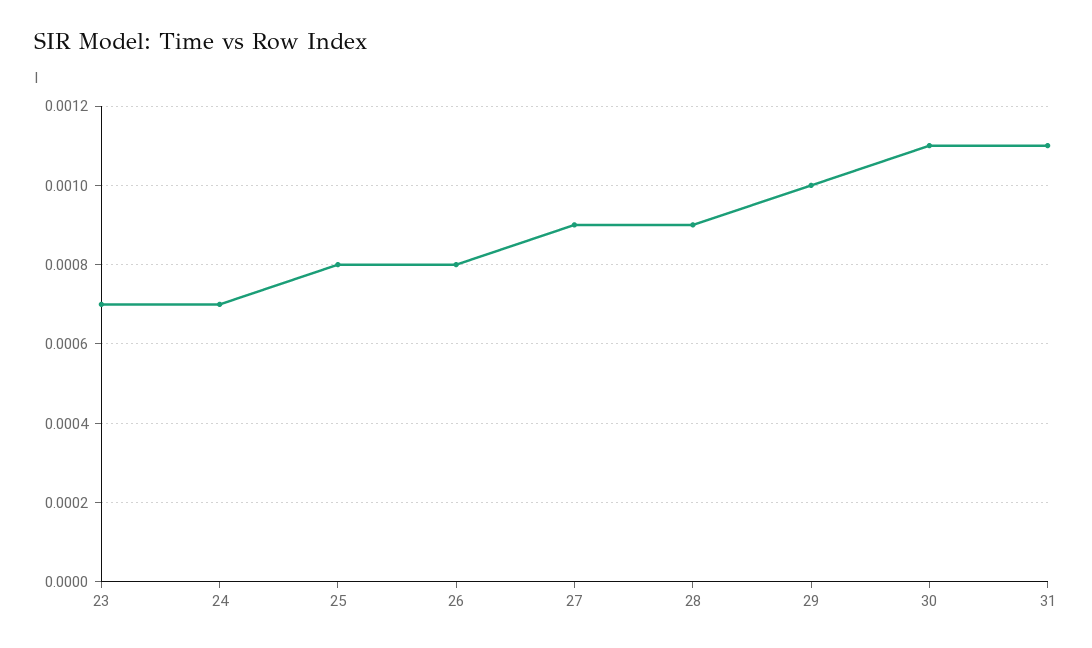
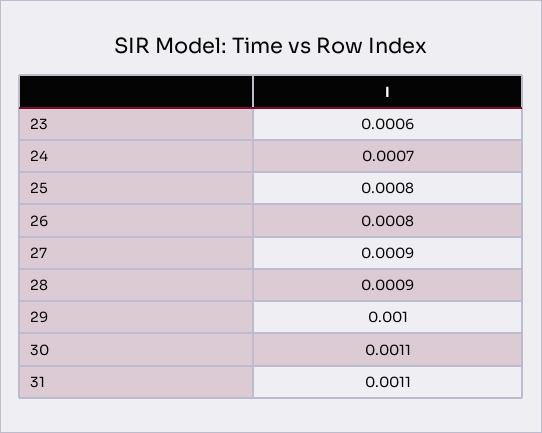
23: 0.0007 -> 0.0006

